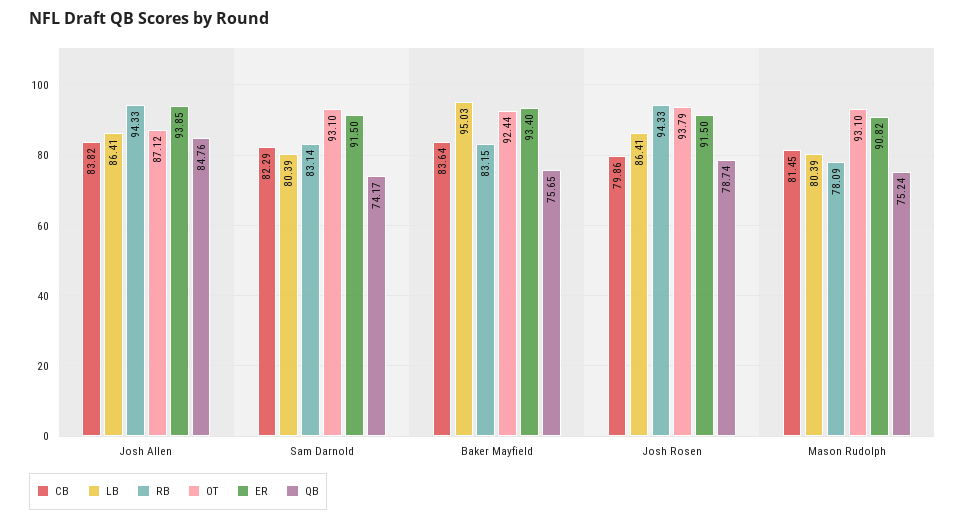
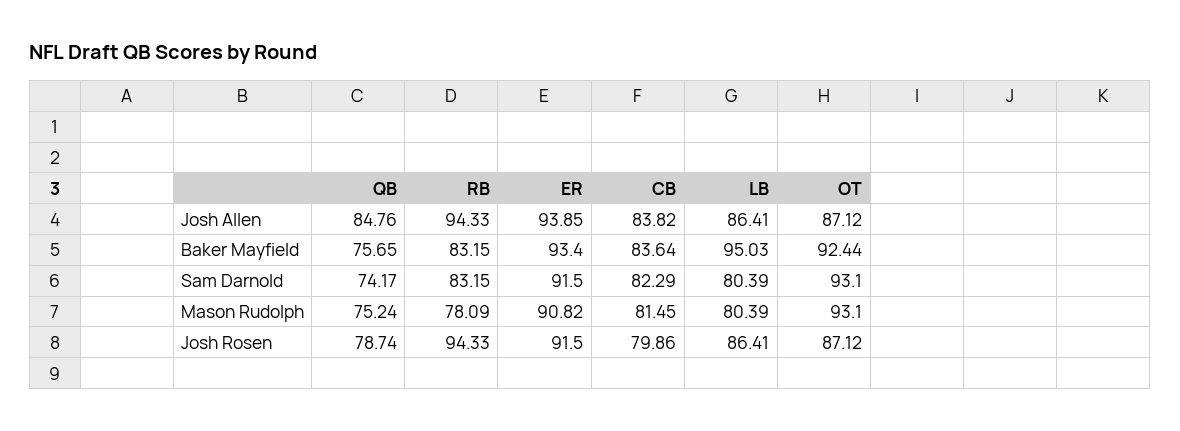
RB, Sam Darnold: 83.14 -> 83.15
OT, Josh Rosen: 93.79 -> 87.12

